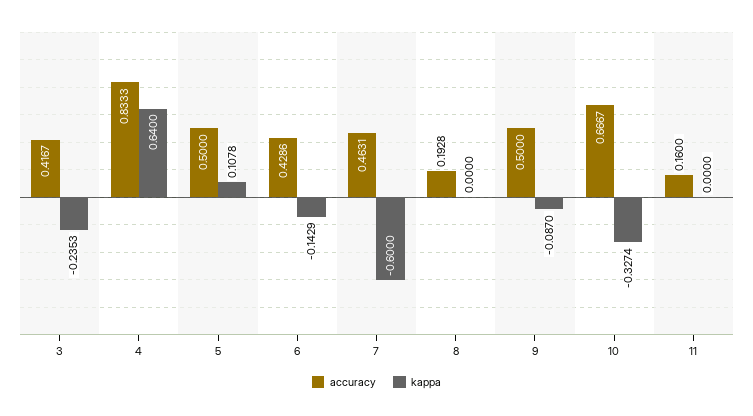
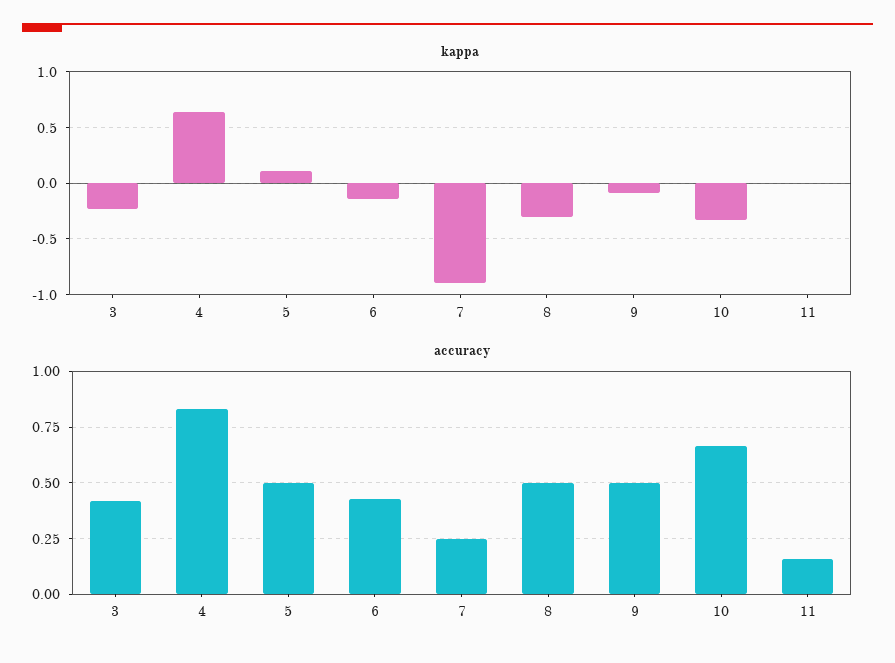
accuracy, 7: 0.4631 -> 0.25
kappa, 7: -0.6 -> -0.9
accuracy, 8: 0.1928 -> 0.5
kappa, 8: 0 -> -0.3

